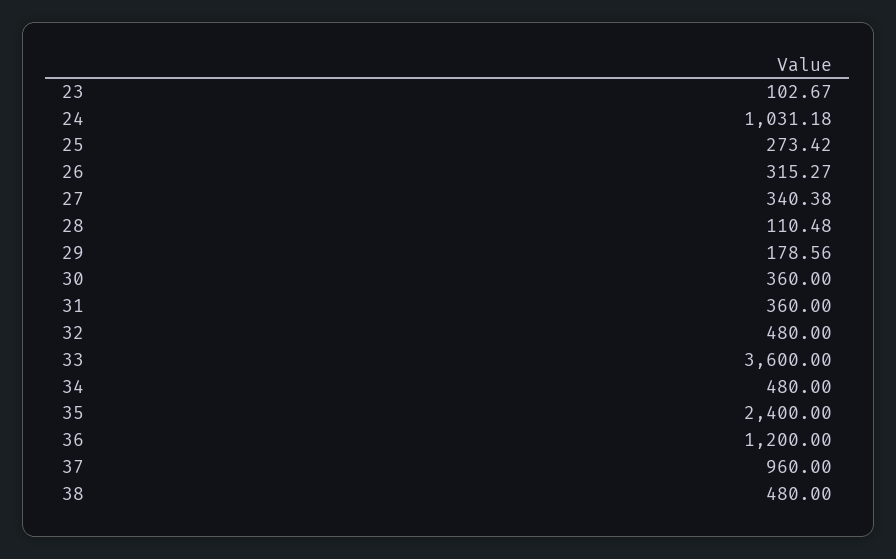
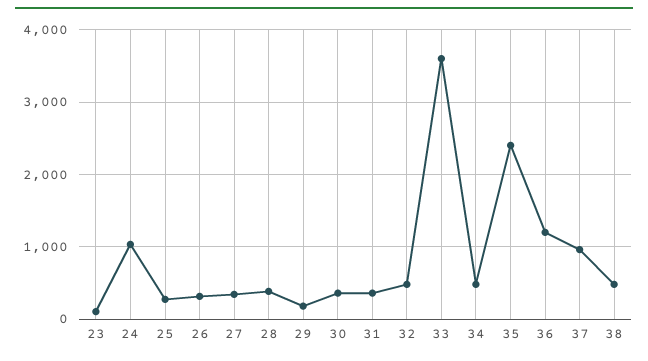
28: 110.48 -> 400

